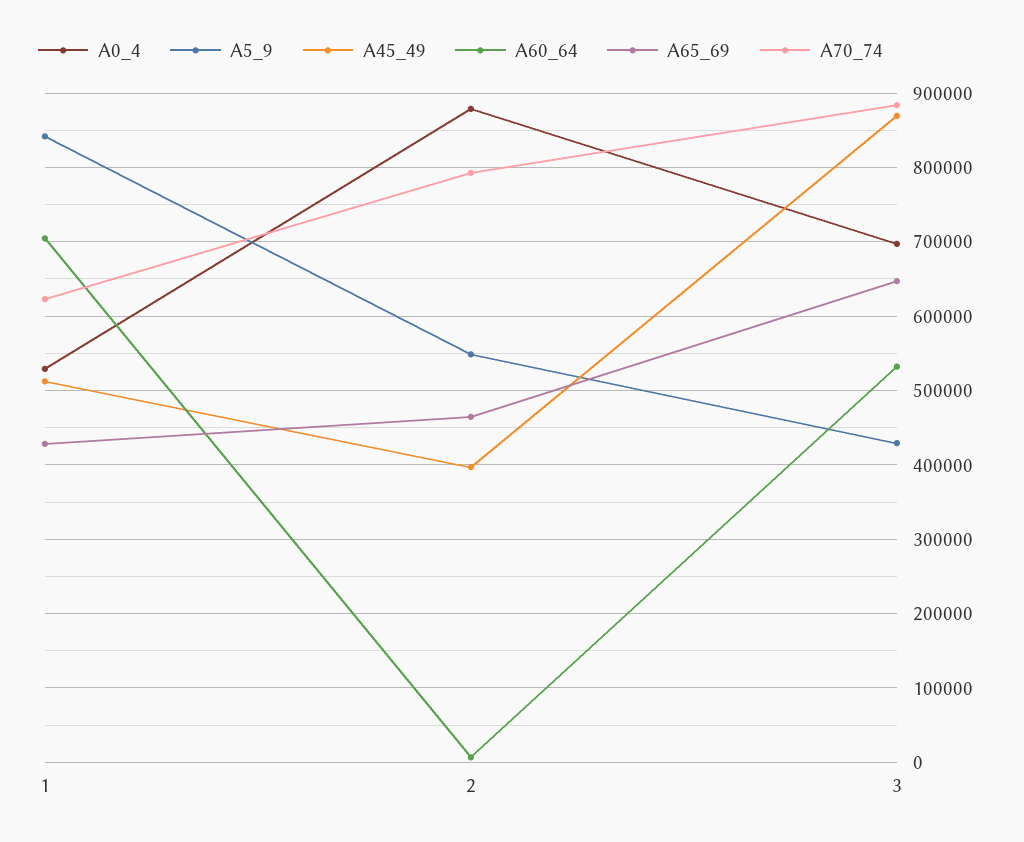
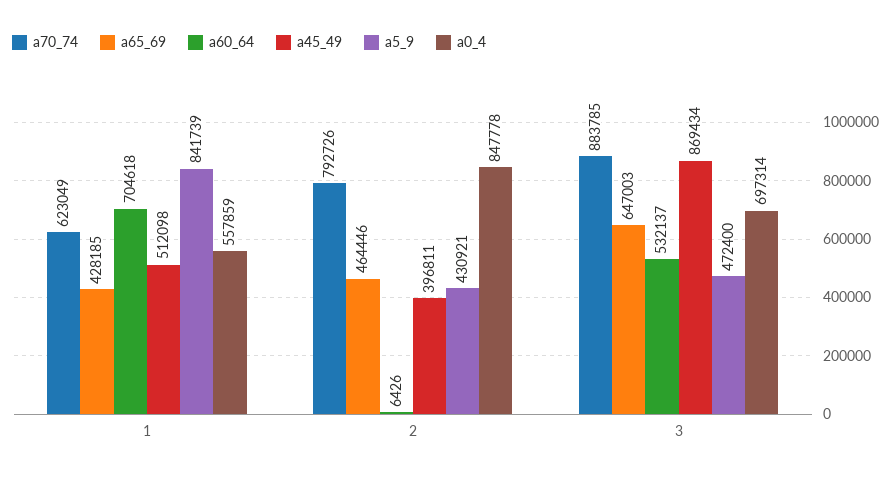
A0_4, 1: 530000 -> 557859
A0_4, 2: 880000 -> 847778
A5_9, 2: 550000 -> 430921
A5_9, 3: 430000 -> 472400

